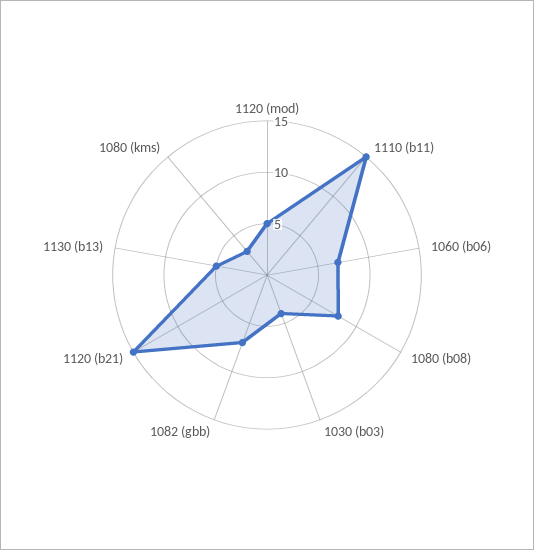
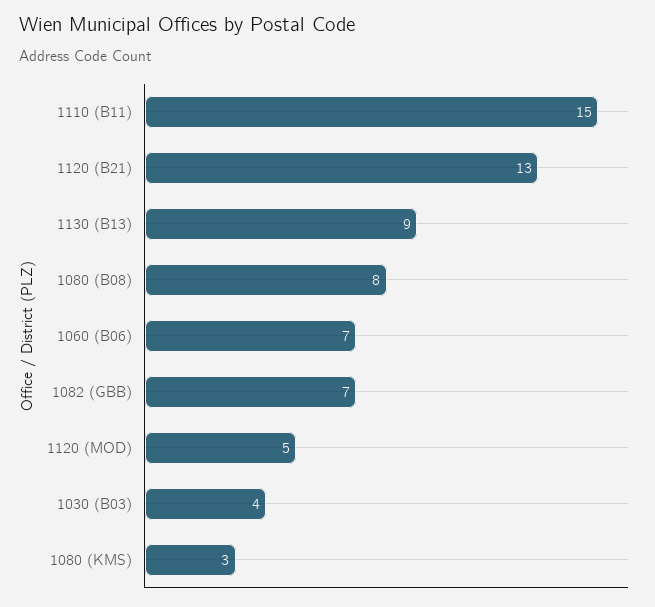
1120 (b21): 15 -> 13
1130 (b13): 5 -> 9

